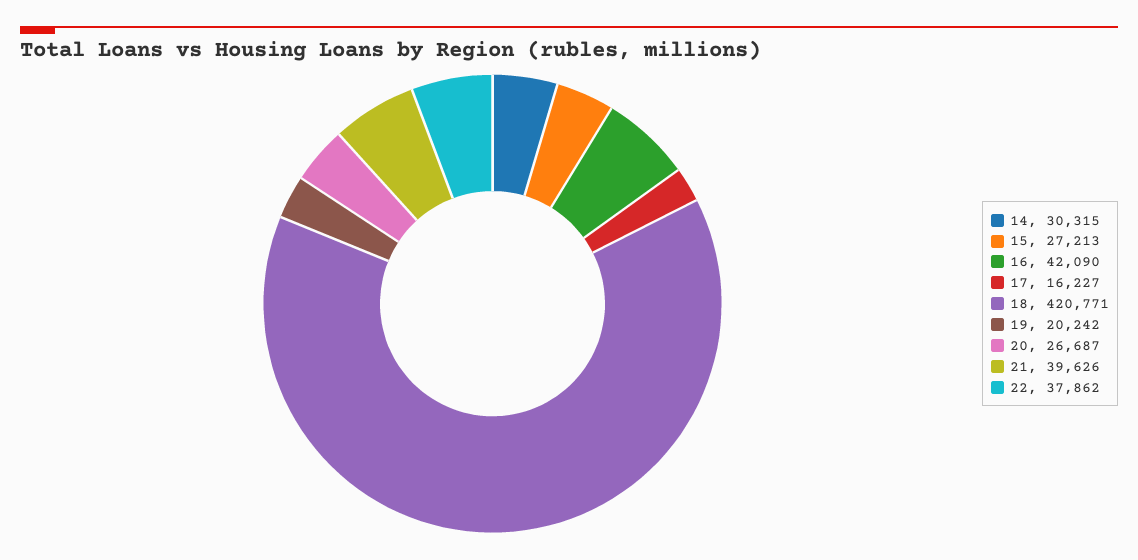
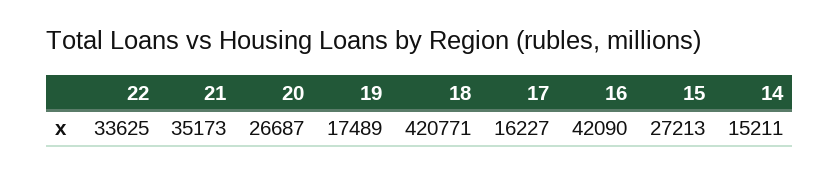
14: 30315 -> 15211
19: 20242 -> 17489
21: 39626 -> 35173
22: 37862 -> 33625

